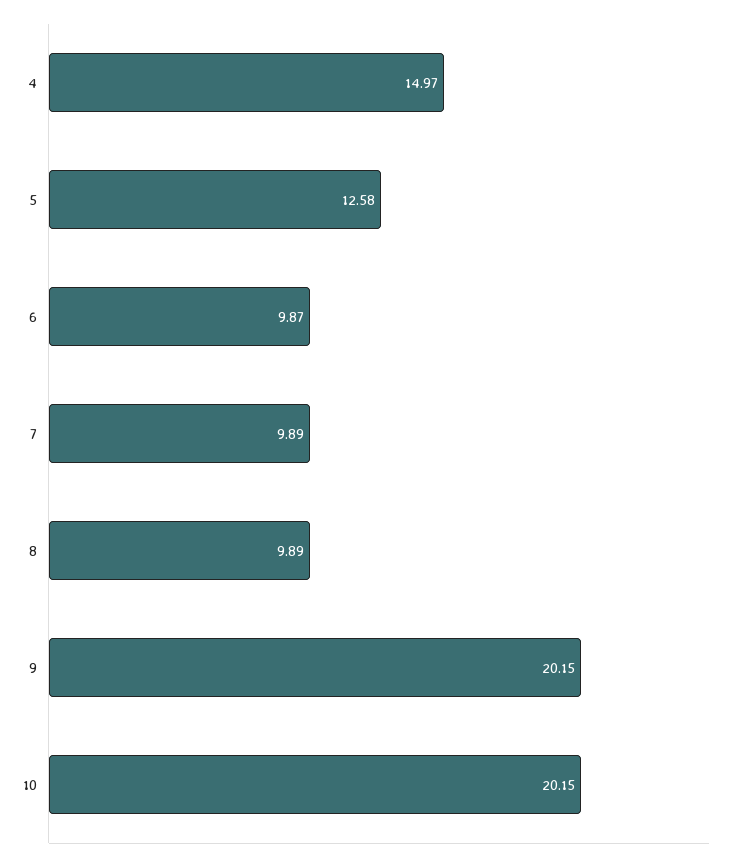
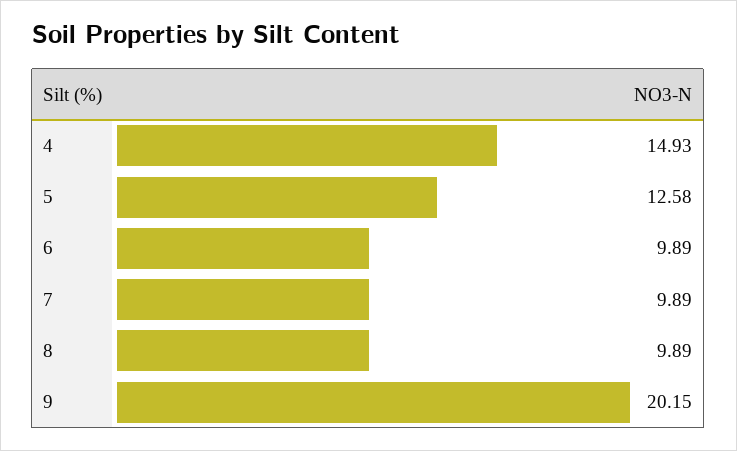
4: 14.97 -> 14.93
6: 9.87 -> 9.89
10: 20.15 -> none

